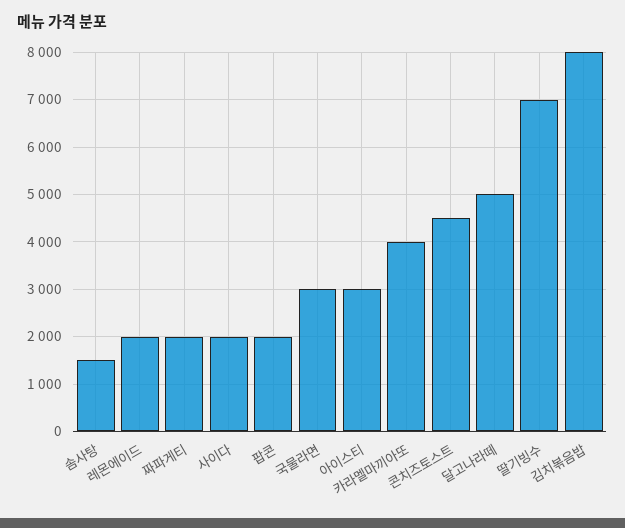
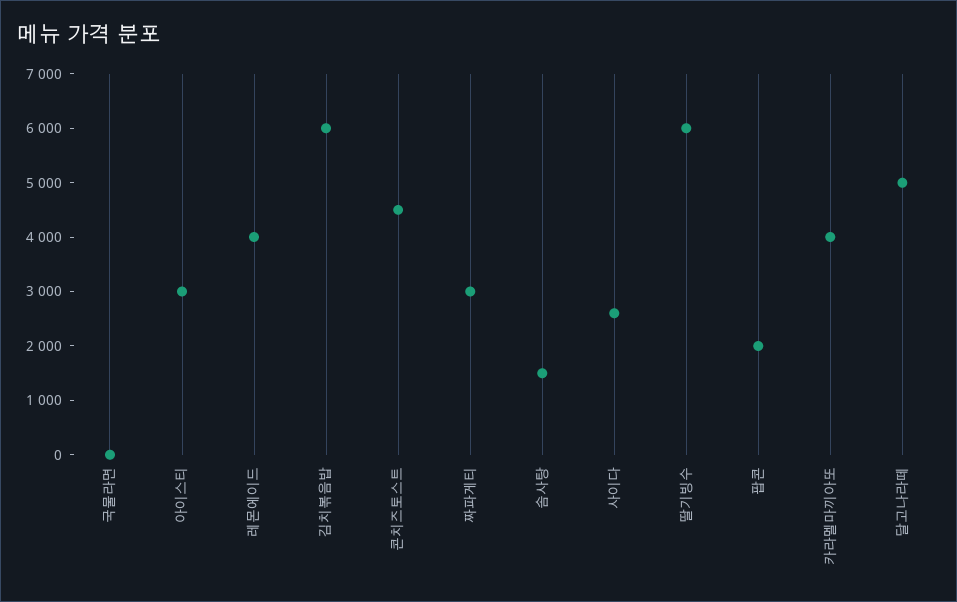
레몬에이드: 2000 -> 4000
짜파게티: 2000 -> 3000
사이다: 2000 -> 2600
국물라면: 3000 -> 0
딸기빙수: 7000 -> 6000
김치볶음밥: 8000 -> 6000

